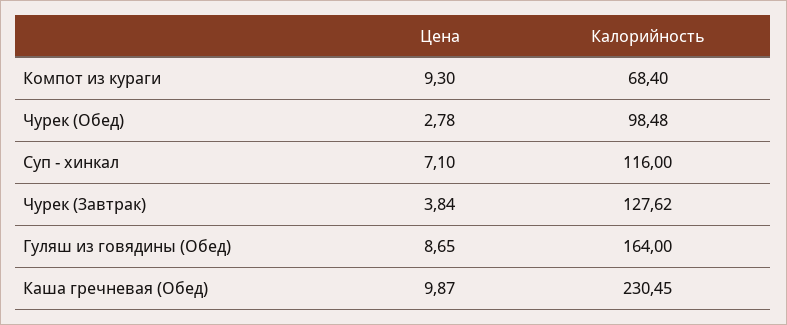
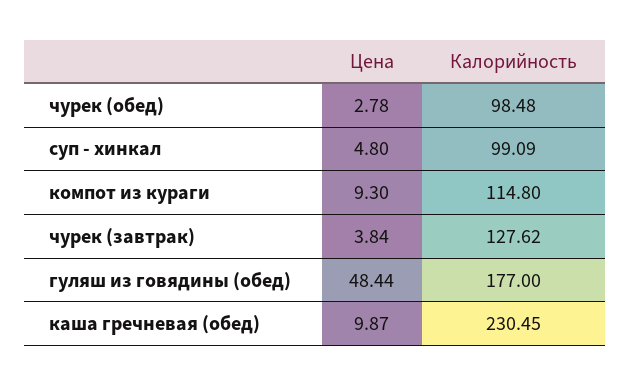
Калорийность, Компот из кураги: 68.4 -> 114.8
Цена, Суп - хинкал: 7.1 -> 4.8
Калорийность, Суп - хинкал: 116 -> 99.09
Цена, Гуляш из говядины (Обед): 8.65 -> 48.44
Калорийность, Гуляш из говядины (Обед): 164 -> 177

